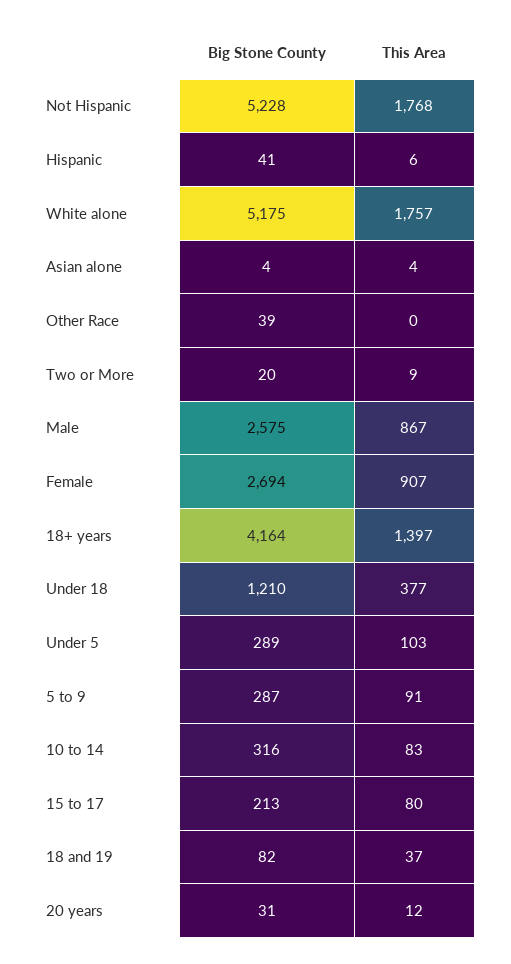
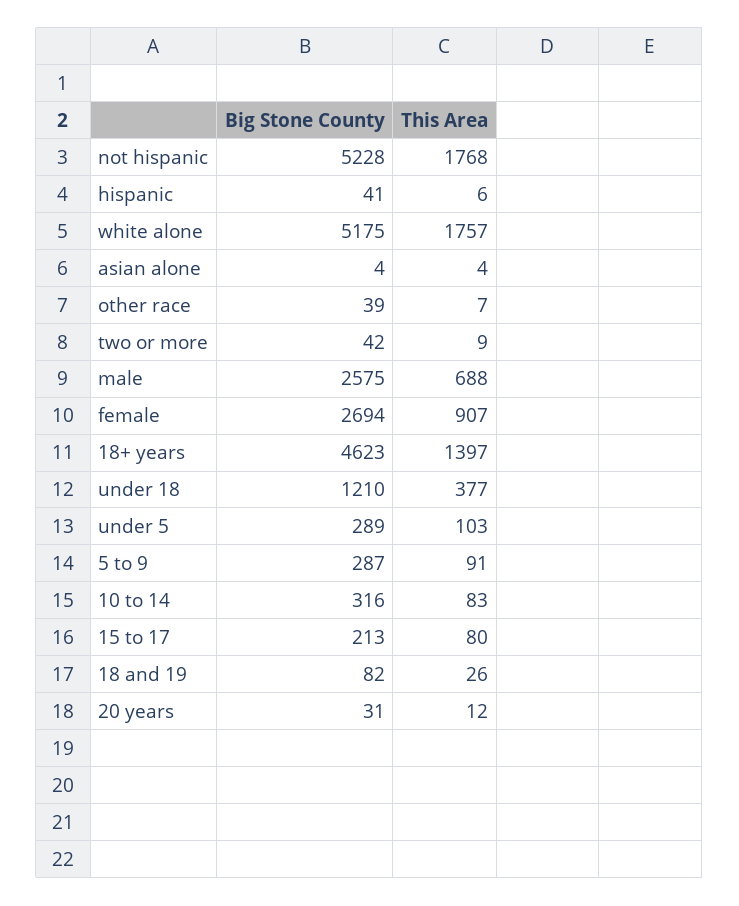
This Area, Other Race: 0 -> 7
Big Stone County, Two or More: 20 -> 42
This Area, Male: 867 -> 688
Big Stone County, 18+ years: 4164 -> 4623
This Area, 18 and 19: 37 -> 26

